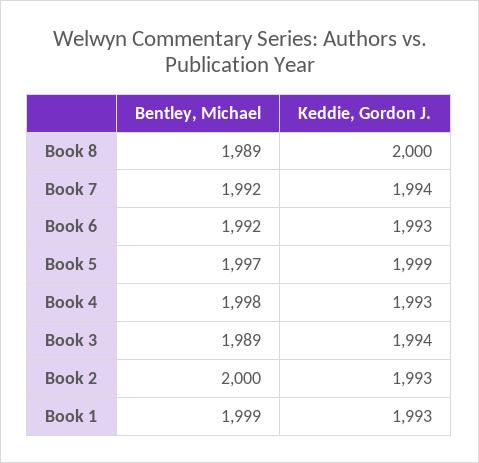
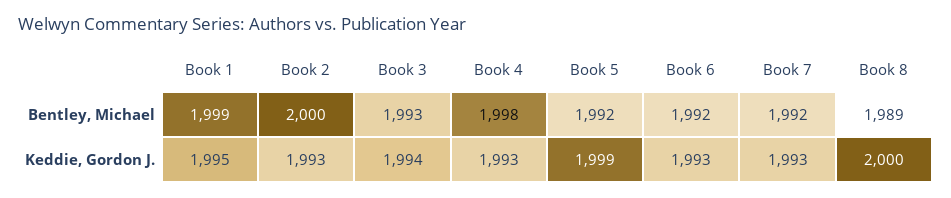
Keddie, Gordon J., Book 7: 1994 -> 1993
Bentley, Michael, Book 5: 1997 -> 1992
Bentley, Michael, Book 3: 1989 -> 1993
Keddie, Gordon J., Book 1: 1993 -> 1995

